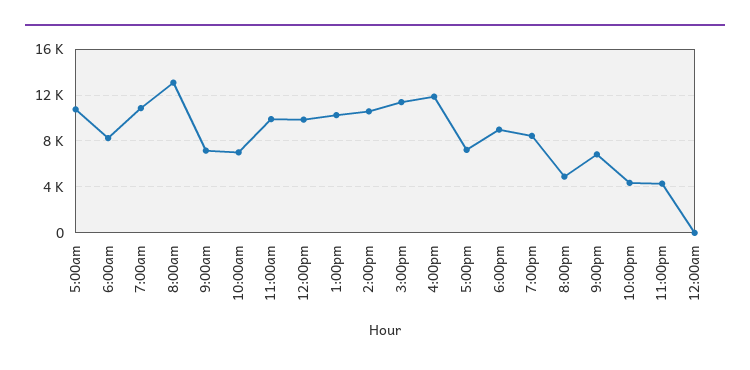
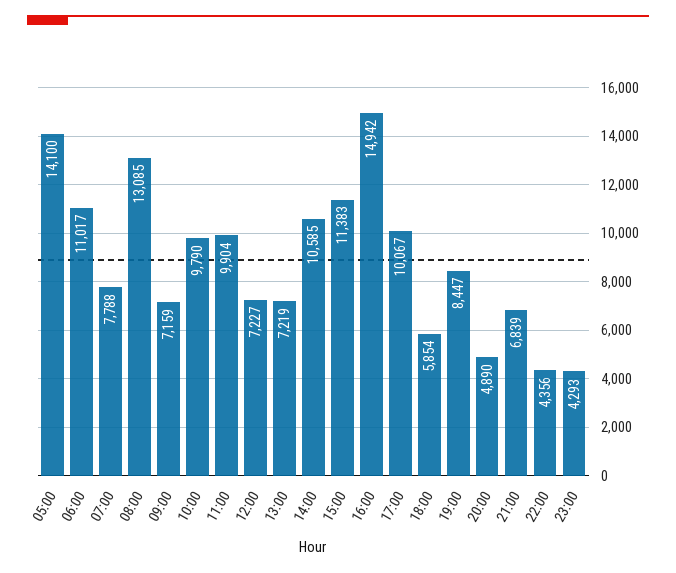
5:00am: 11000 -> 14100
6:00am: 8000 -> 11017
7:00am: 11000 -> 7788
10:00am: 7000 -> 9790
12:00pm: 10000 -> 7227
1:00pm: 10000 -> 7219
4:00pm: 12000 -> 14942
5:00pm: 7000 -> 10067
6:00pm: 9000 -> 5854
12:00am: 0 -> none

